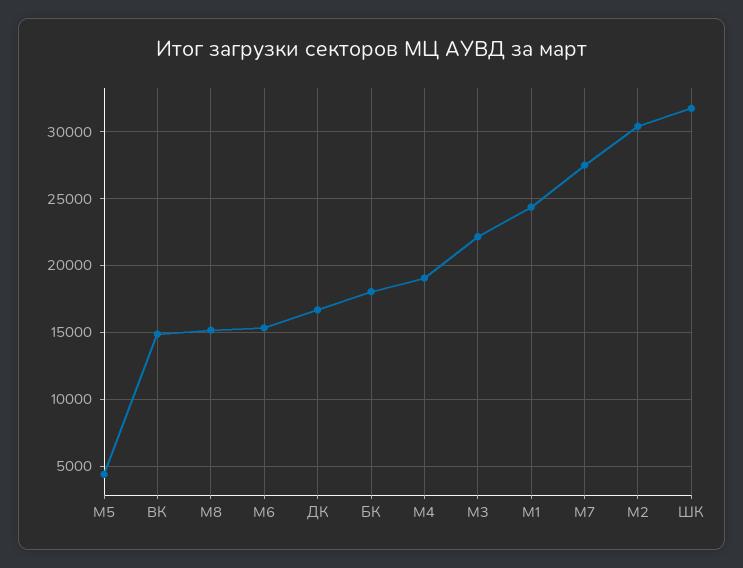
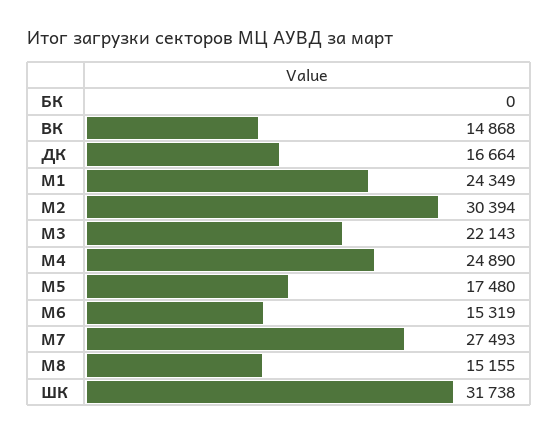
М5: 4500 -> 17480
БК: 18000 -> 0
М4: 19000 -> 24890

